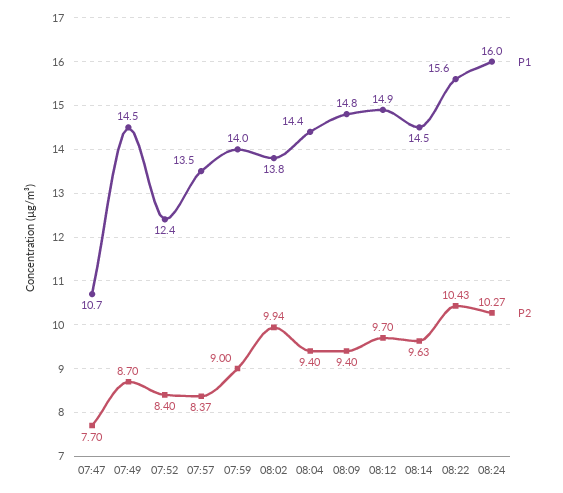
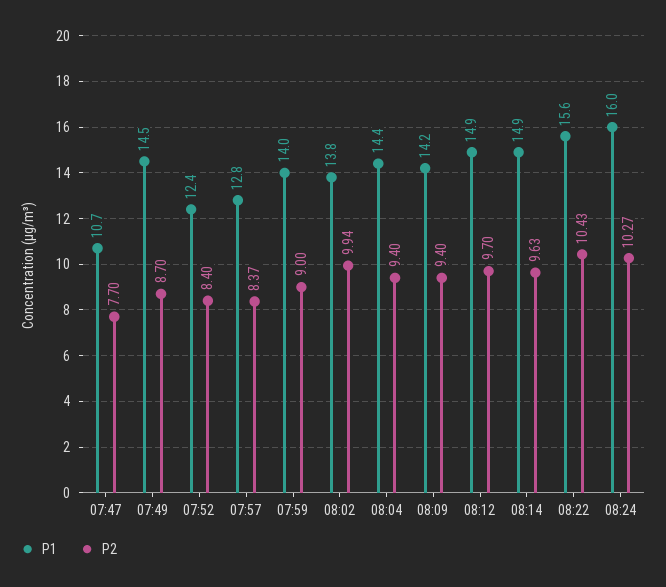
P1, 07:57: 13.5 -> 12.8
P1, 08:09: 14.8 -> 14.2
P1, 08:14: 14.5 -> 14.9

